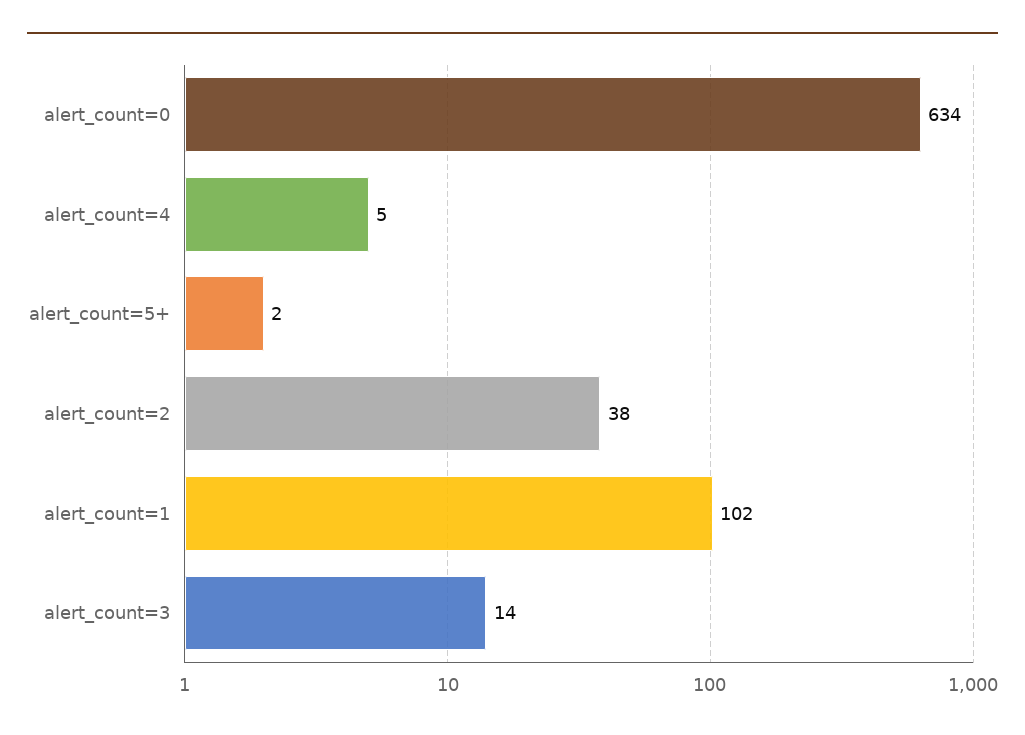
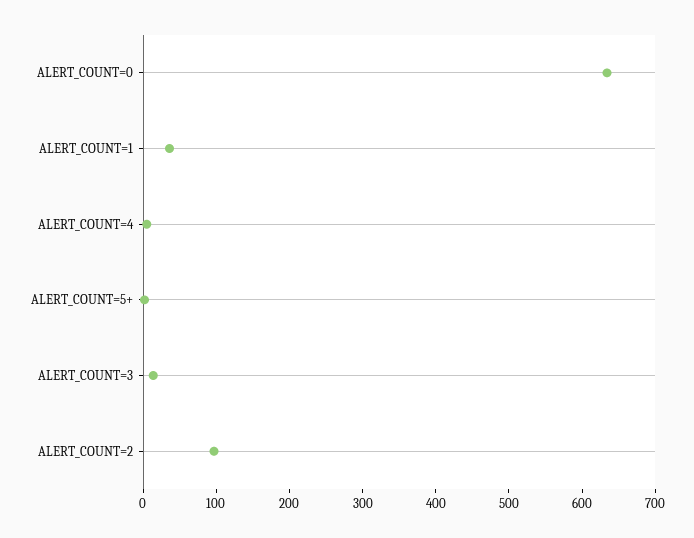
alert_count=2: 38 -> 100
alert_count=1: 102 -> 40

